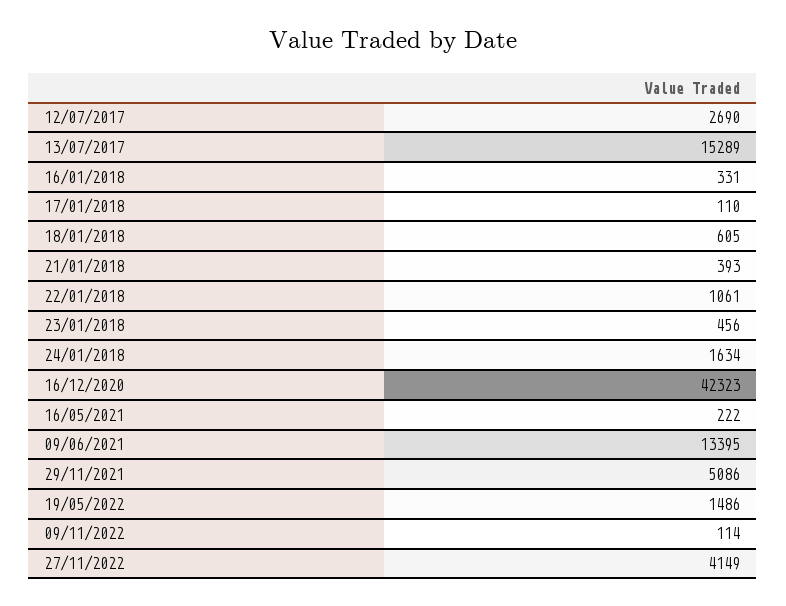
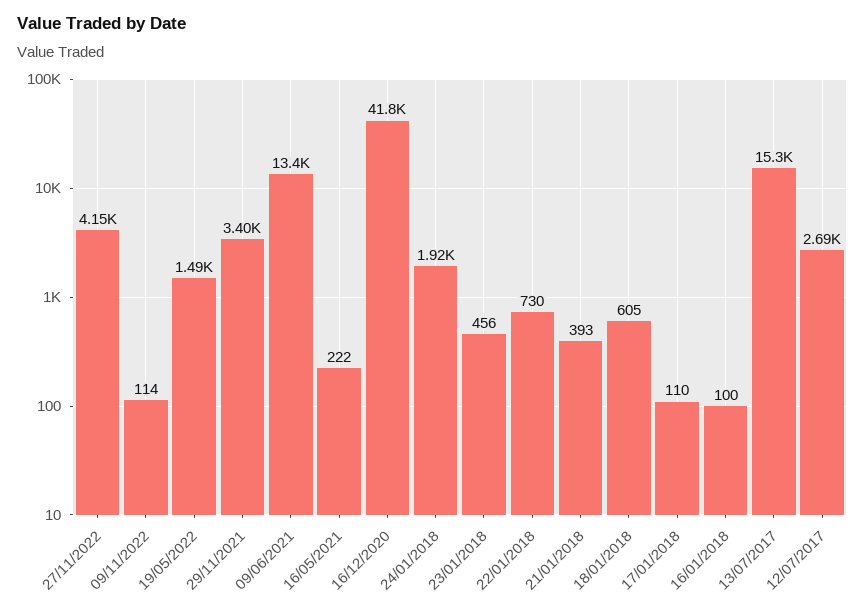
16/01/2018: 331 -> 100
22/01/2018: 1061 -> 730
24/01/2018: 1634 -> 1920
16/12/2020: 42323 -> 41800
29/11/2021: 5086 -> 3400

